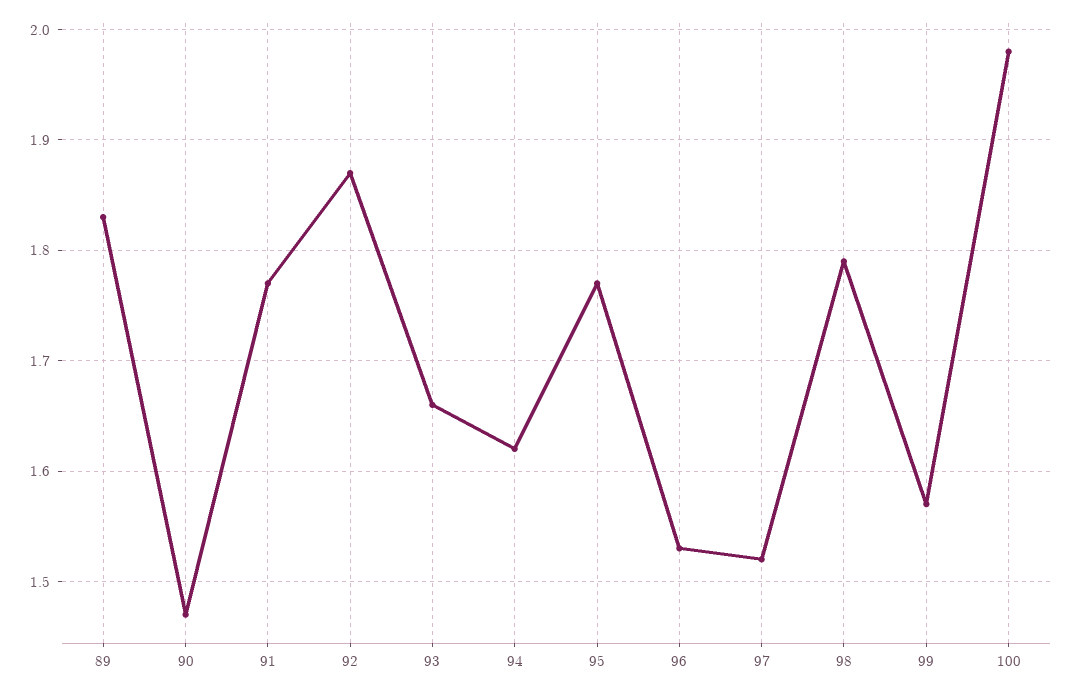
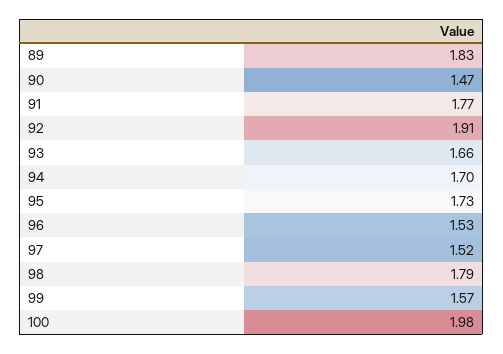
92: 1.87 -> 1.91
94: 1.62 -> 1.7
95: 1.77 -> 1.73

